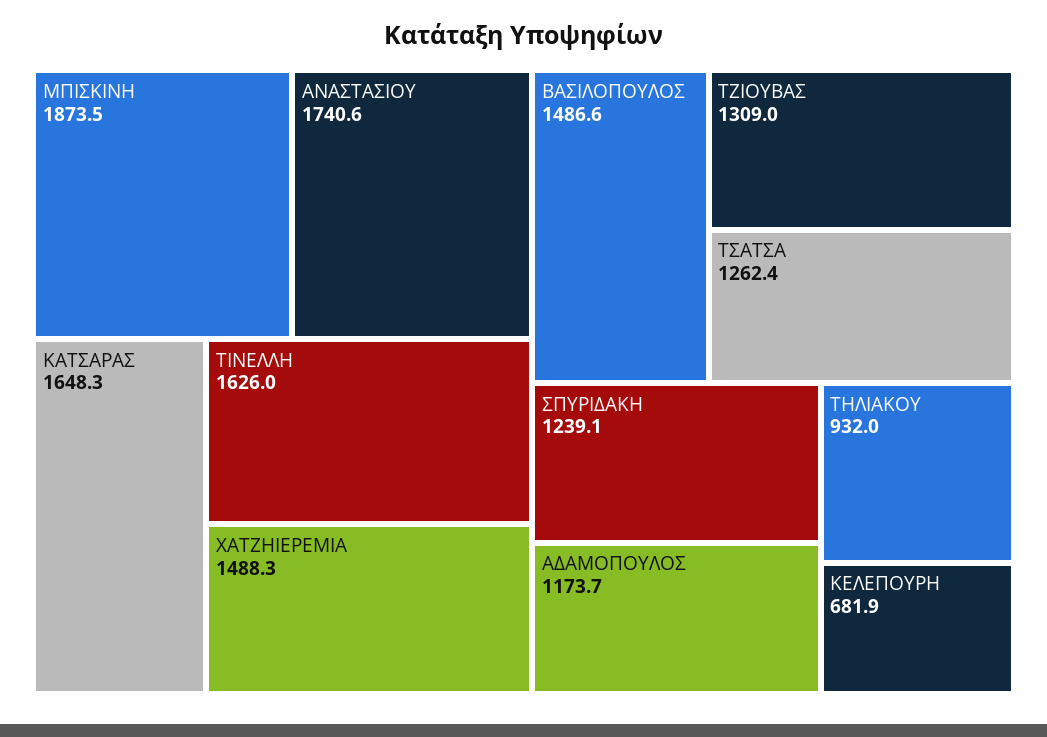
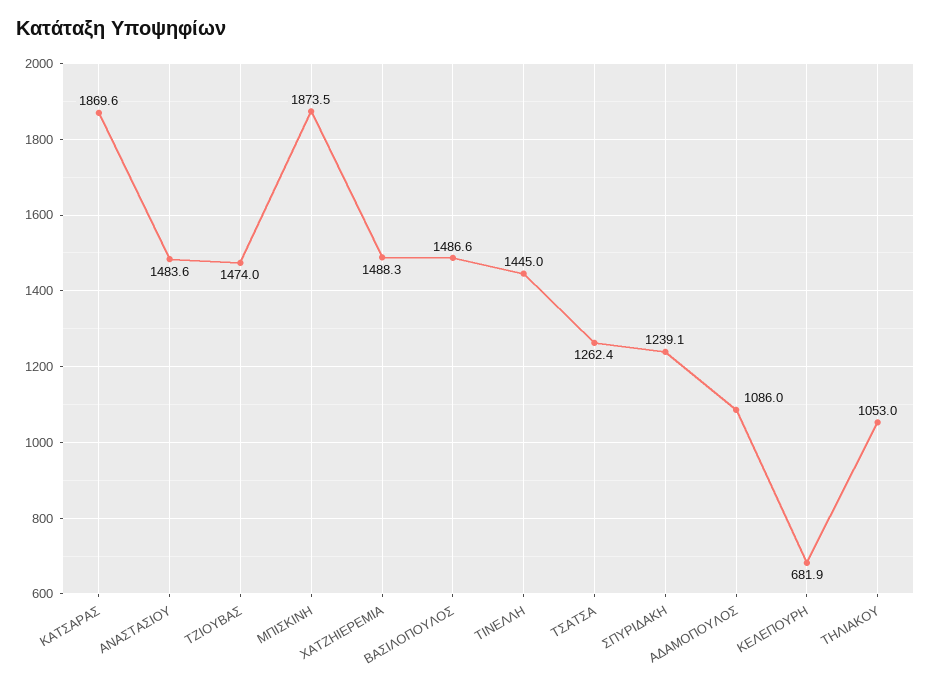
ΑΝΑΣΤΑΣΙΟΥ: 1740.6 -> 1483.6
ΚΑΤΣΑΡΑΣ: 1648.3 -> 1869.6
ΤΙΝΕΛΛΗ: 1626 -> 1445
ΤΖΙΟΥΒΑΣ: 1309 -> 1474
ΑΔΑΜΟΠΟΥΛΟΣ: 1173.7 -> 1086
ΤΗΛΙΑΚΟΥ: 932 -> 1053

